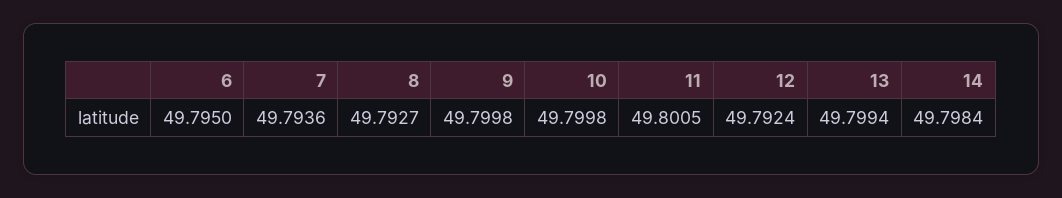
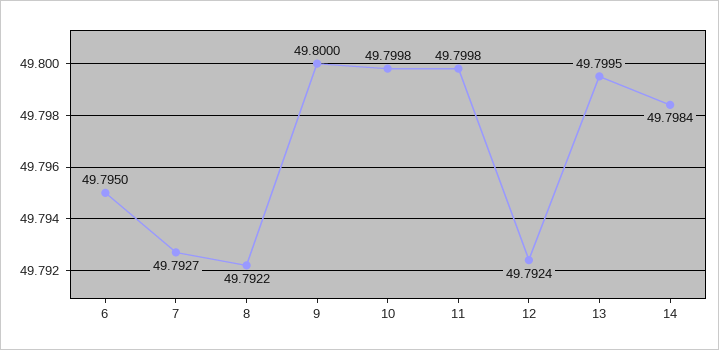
7: 49.7936 -> 49.7927
8: 49.7927 -> 49.7922
9: 49.7998 -> 49.8
11: 49.8005 -> 49.7998
13: 49.7994 -> 49.7995

